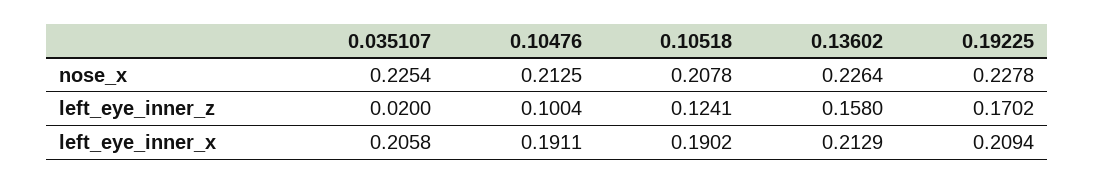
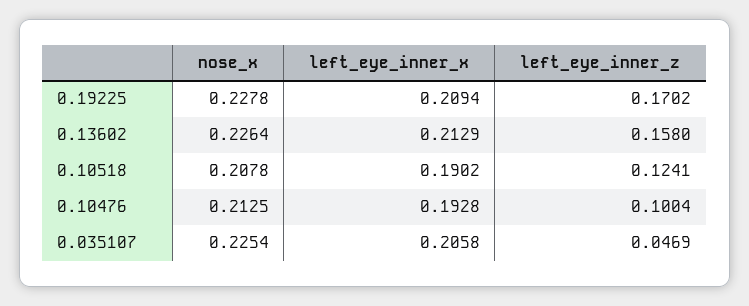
0.035107, left_eye_inner_z: 0.02 -> 0.0469
0.10476, left_eye_inner_x: 0.1911 -> 0.1928

